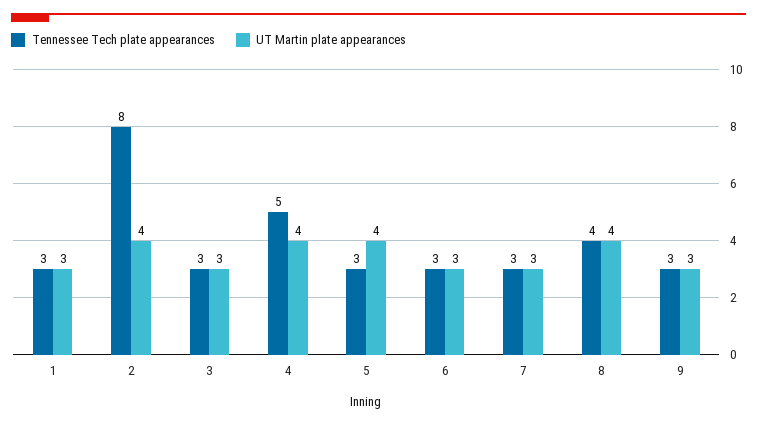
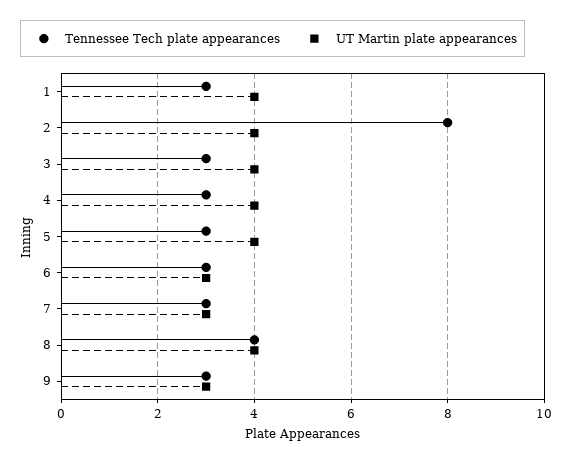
UT Martin plate appearances, 1: 3 -> 4
UT Martin plate appearances, 3: 3 -> 4
Tennessee Tech plate appearances, 4: 5 -> 3

